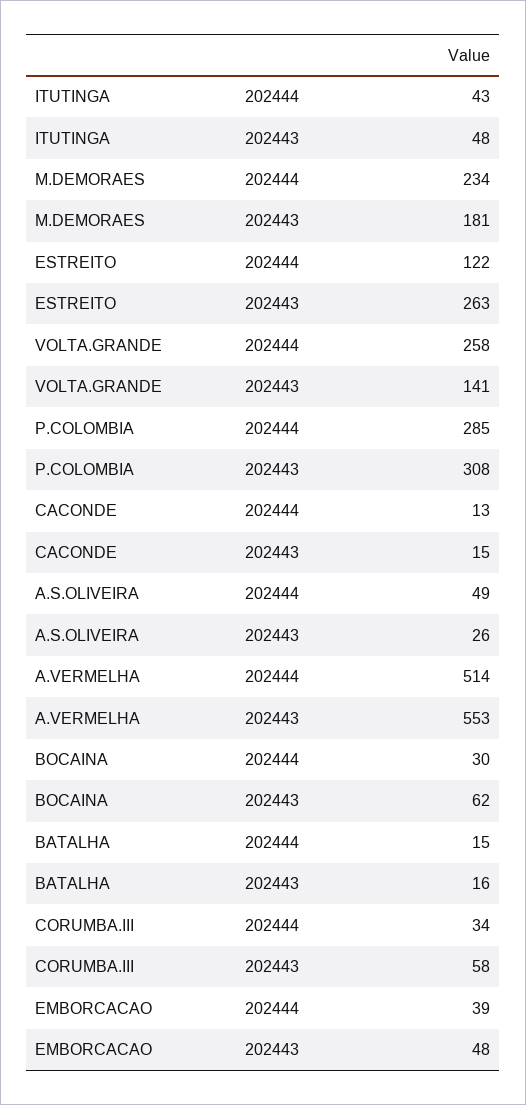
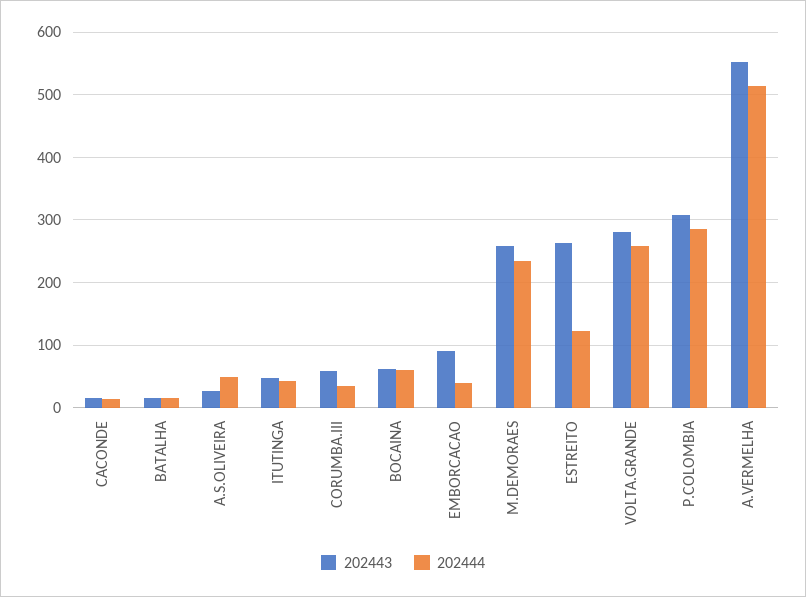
202443, M.DEMORAES: 181 -> 260
202443, VOLTA.GRANDE: 141 -> 280
202444, BOCAINA: 30 -> 60
202443, EMBORCACAO: 48 -> 90

